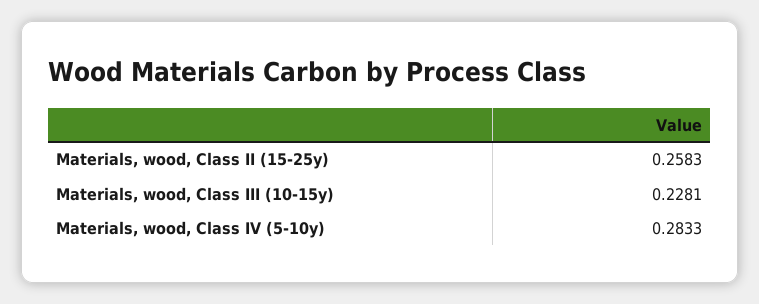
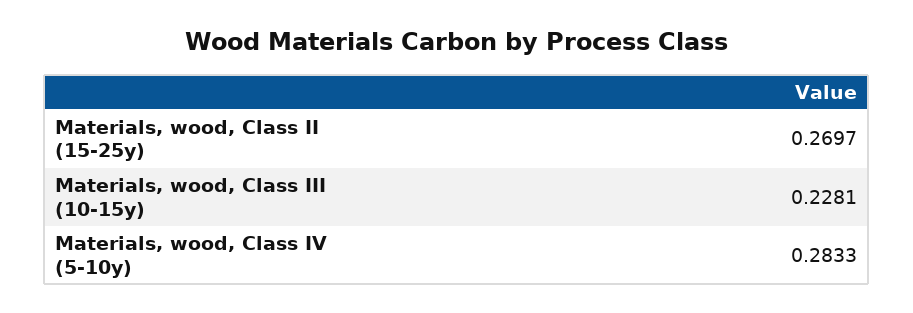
Materials, wood, Class II (15-25y): 0.2583 -> 0.2697

